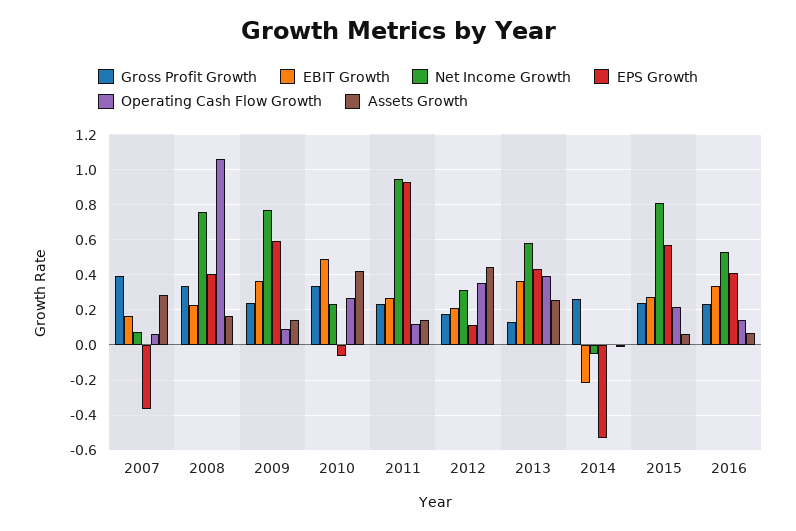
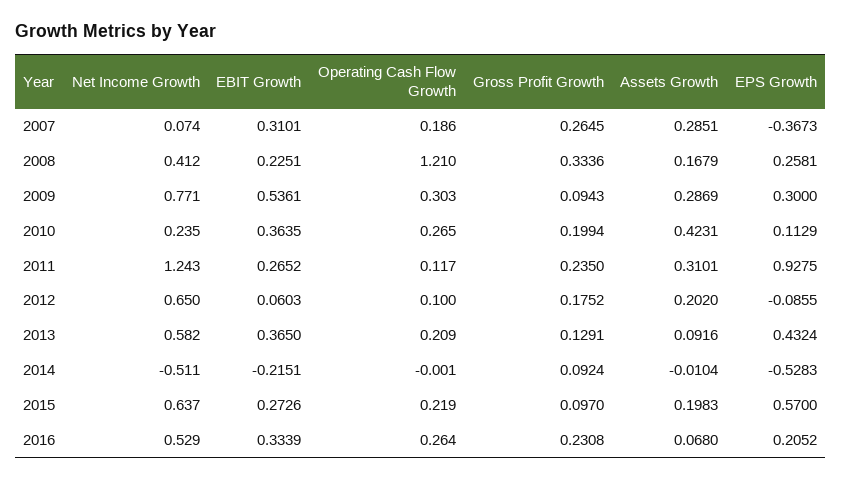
Gross Profit Growth, 2007: 0.4 -> 0.2645
EBIT Growth, 2007: 0.15 -> 0.3101
Operating Cash Flow Growth, 2007: 0.05 -> 0.186
Net Income Growth, 2008: 0.75 -> 0.412
EPS Growth, 2008: 0.4 -> 0.2581
Operating Cash Flow Growth, 2008: 1.05 -> 1.21
Gross Profit Growth, 2009: 0.25 -> 0.0943
EBIT Growth, 2009: 0.35 -> 0.5361
EPS Growth, 2009: 0.6 -> 0.3
Operating Cash Flow Growth, 2009: 0.1 -> 0.303
Assets Growth, 2009: 0.15 -> 0.2869
Gross Profit Growth, 2010: 0.35 -> 0.1994
EBIT Growth, 2010: 0.5 -> 0.3635
EPS Growth, 2010: -0.05 -> 0.1129
Net Income Growth, 2011: 0.95 -> 1.243
Assets Growth, 2011: 0.15 -> 0.3101
EBIT Growth, 2012: 0.2 -> 0.0603
Net Income Growth, 2012: 0.3 -> 0.65
EPS Growth, 2012: 0.1 -> -0.0855
Operating Cash Flow Growth, 2012: 0.35 -> 0.1
Assets Growth, 2012: 0.45 -> 0.202
Operating Cash Flow Growth, 2013: 0.4 -> 0.209
Assets Growth, 2013: 0.25 -> 0.0916
Gross Profit Growth, 2014: 0.25 -> 0.0924
Net Income Growth, 2014: -0.05 -> -0.511
Gross Profit Growth, 2015: 0.25 -> 0.097
Net Income Growth, 2015: 0.8 -> 0.637
Assets Growth, 2015: 0.05 -> 0.1983
EPS Growth, 2016: 0.4 -> 0.2052
Operating Cash Flow Growth, 2016: 0.15 -> 0.264

